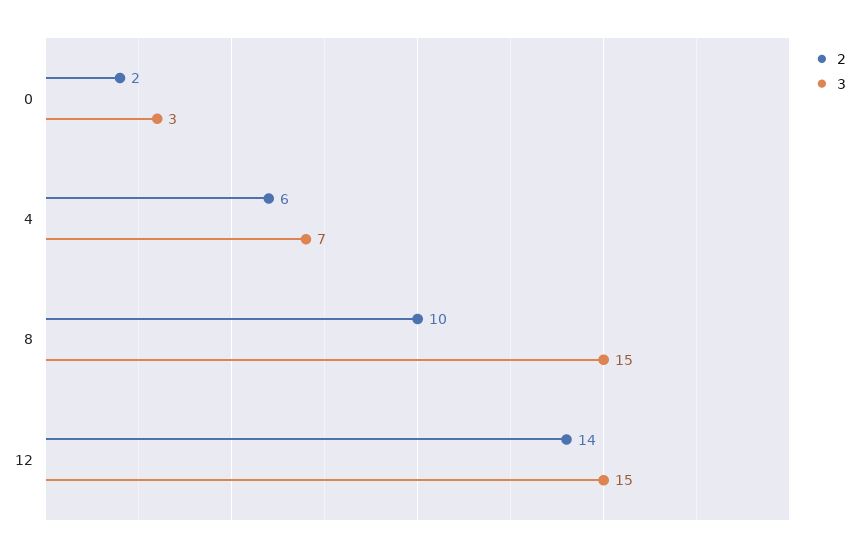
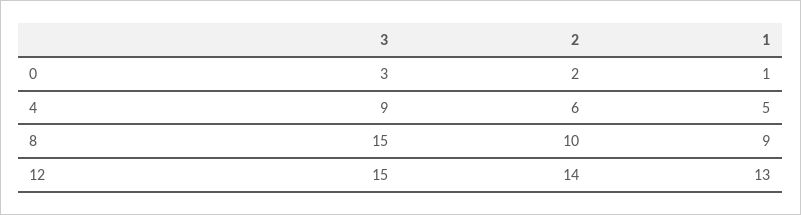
3, 4: 7 -> 9
1, 0: none -> 1
1, 4: none -> 5
1, 8: none -> 9
1, 12: none -> 13

